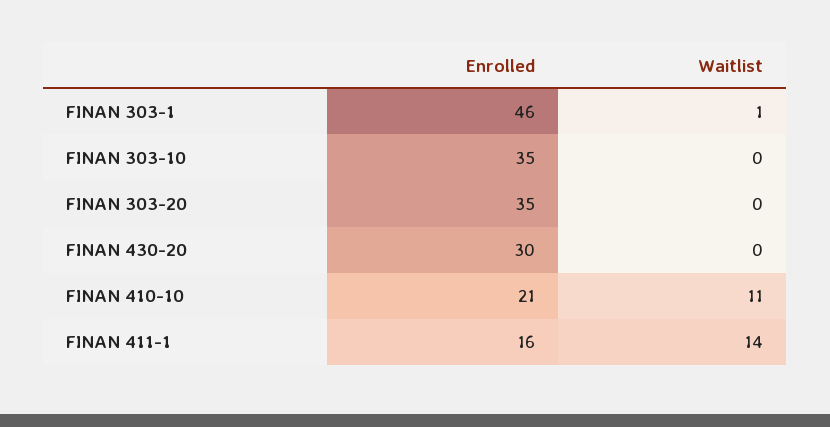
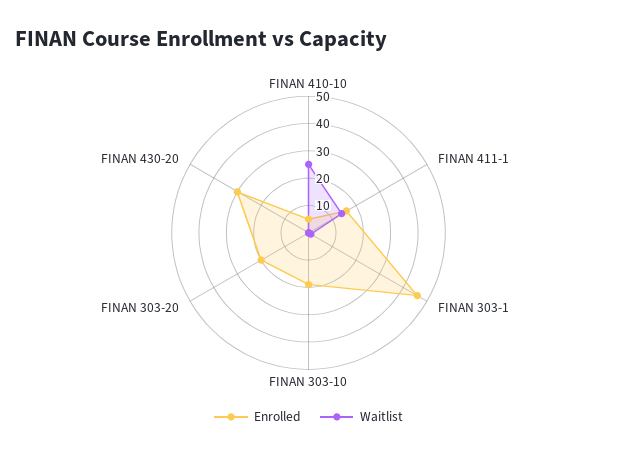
Enrolled, FINAN 303-10: 35 -> 20
Enrolled, FINAN 303-20: 35 -> 20
Enrolled, FINAN 410-10: 21 -> 5
Waitlist, FINAN 410-10: 11 -> 25

